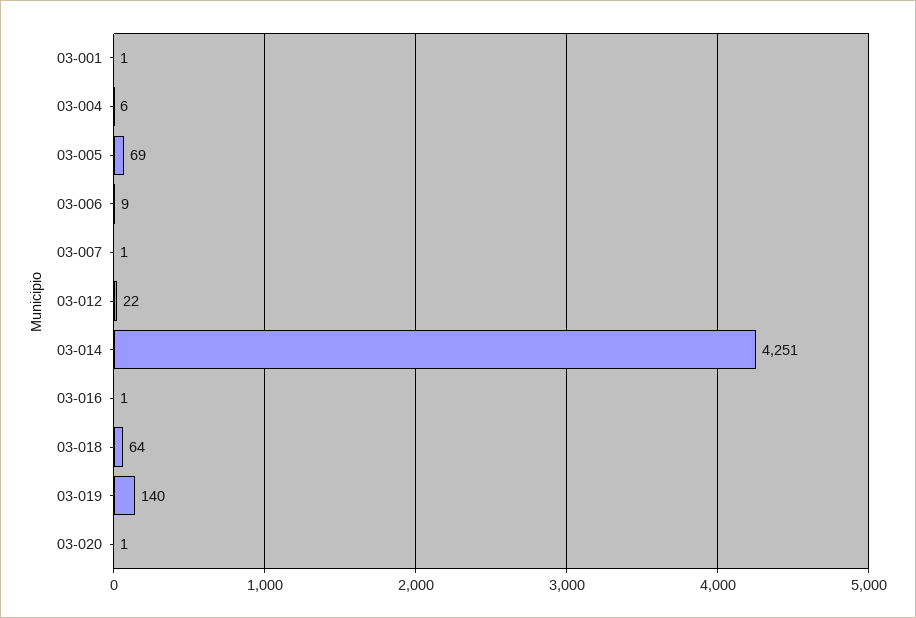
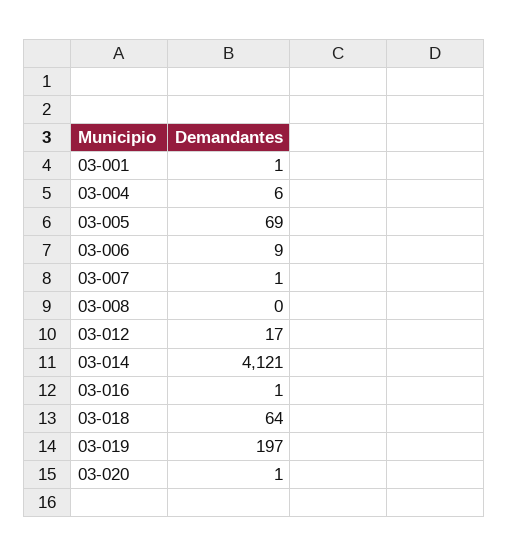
03-012: 22 -> 17
03-014: 4251 -> 4121
03-019: 140 -> 197
03-008: none -> 0

